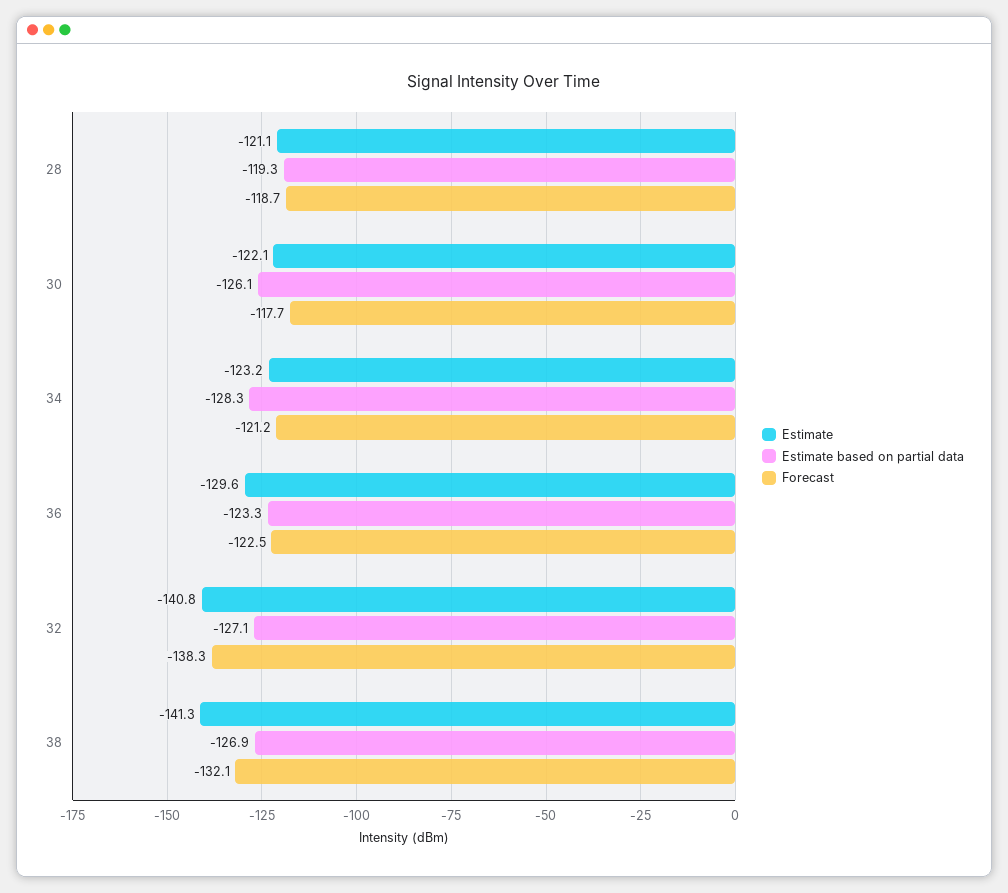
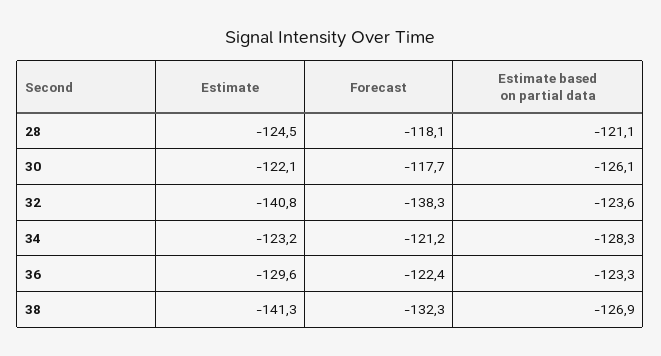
Estimate, 28: -121.1 -> -124.5
Estimate based on partial data, 28: -119.3 -> -121.1
Forecast, 28: -118.7 -> -118.1
Forecast, 36: -122.5 -> -122.4
Estimate based on partial data, 32: -127.1 -> -123.6
Forecast, 38: -132.1 -> -132.3

